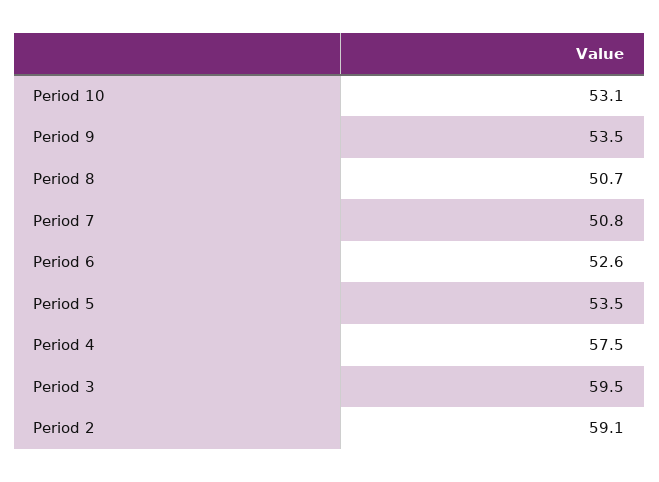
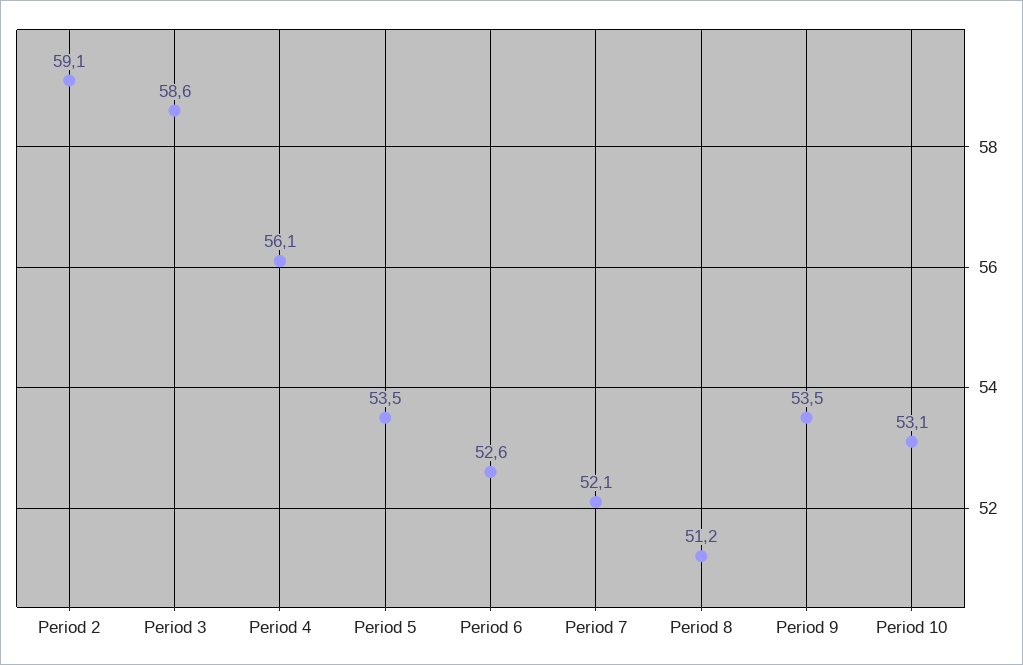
Period 8: 50.7 -> 51.2
Period 7: 50.8 -> 52.1
Period 4: 57.5 -> 56.1
Period 3: 59.5 -> 58.6

